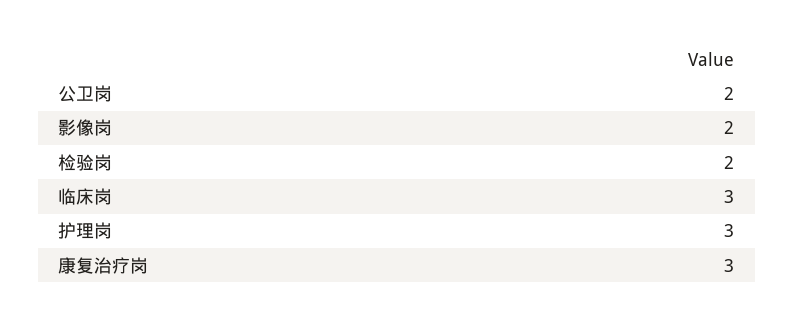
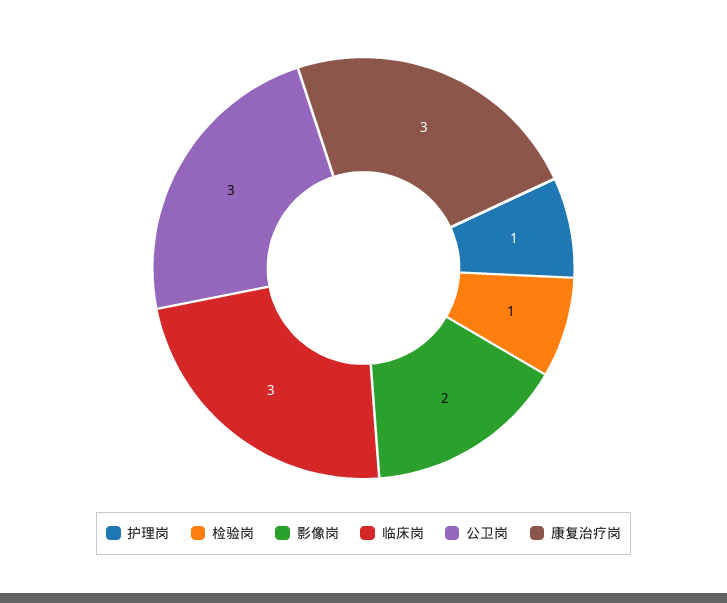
公卫岗: 2 -> 3
检验岗: 2 -> 1
护理岗: 3 -> 1

